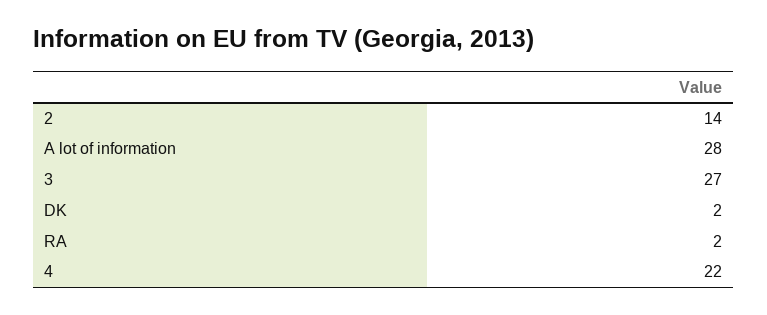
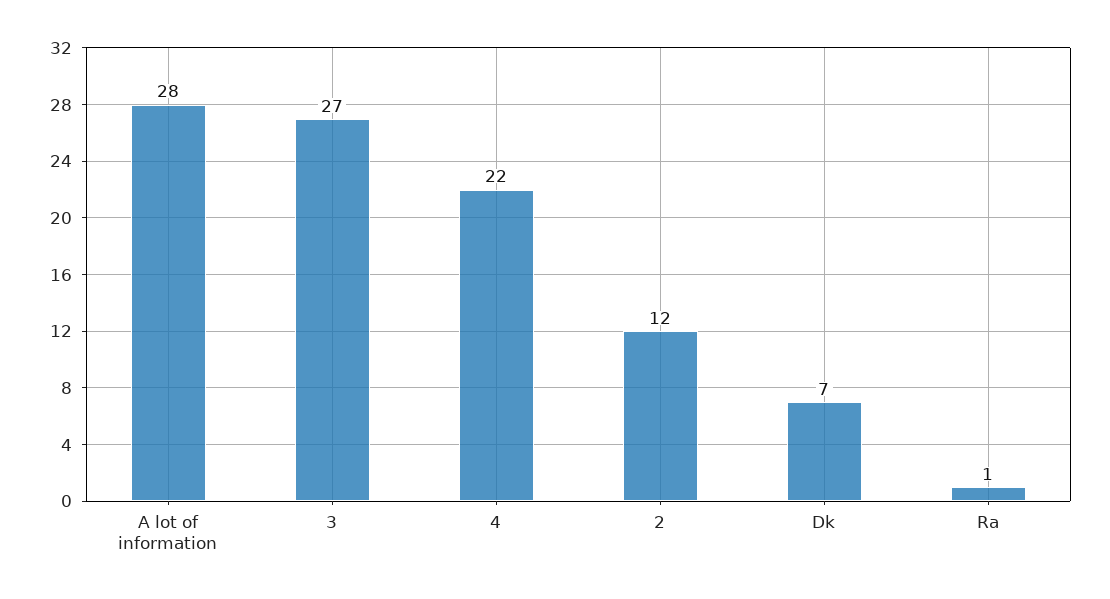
2: 14 -> 12
DK: 2 -> 7
RA: 2 -> 1

